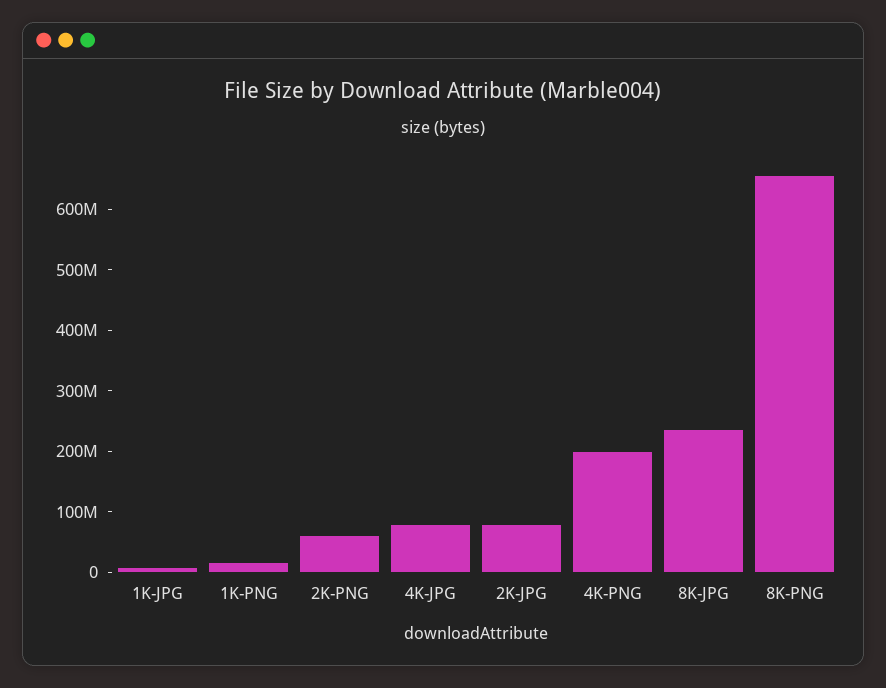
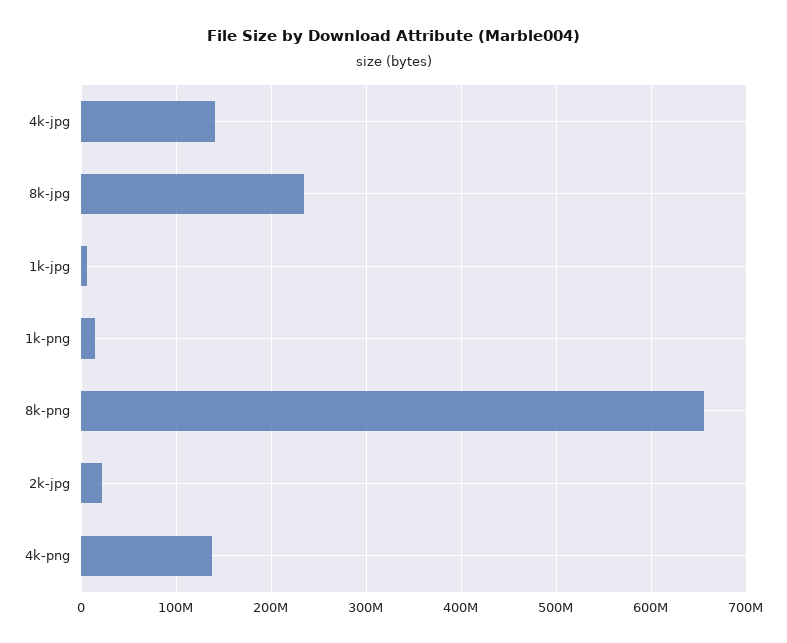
2K-PNG: 60000000 -> none
4K-JPG: 80000000 -> 140000000
2K-JPG: 80000000 -> 20000000
4K-PNG: 200000000 -> 140000000

